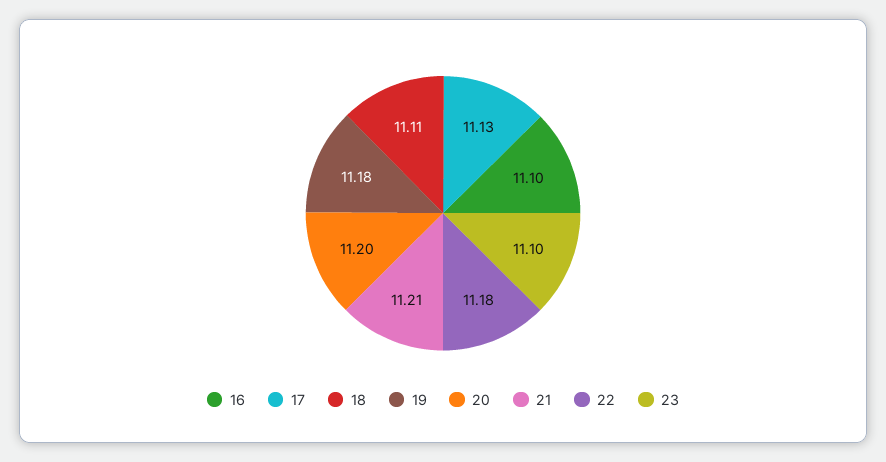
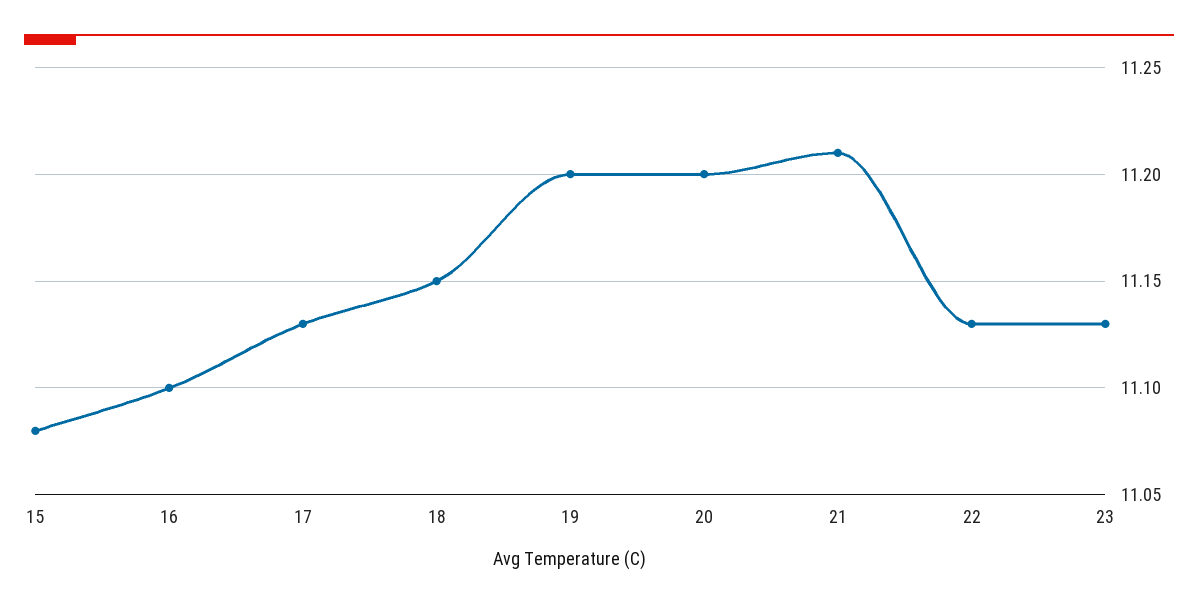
18: 11.11 -> 11.15
19: 11.18 -> 11.2
22: 11.18 -> 11.13
23: 11.1 -> 11.13
15: none -> 11.08

